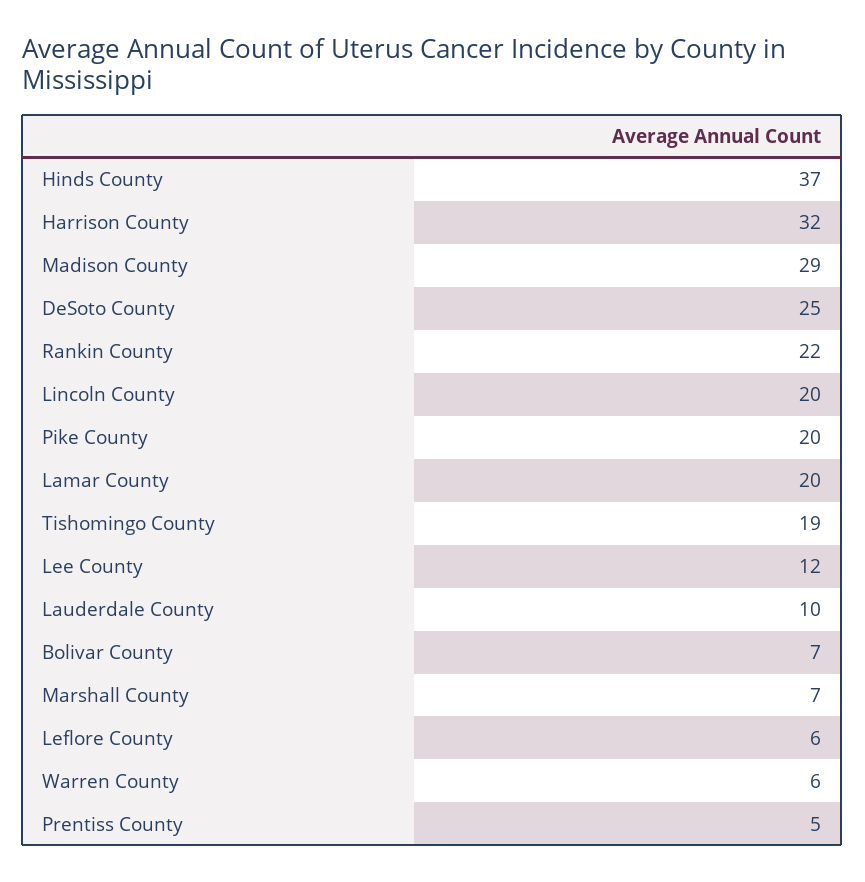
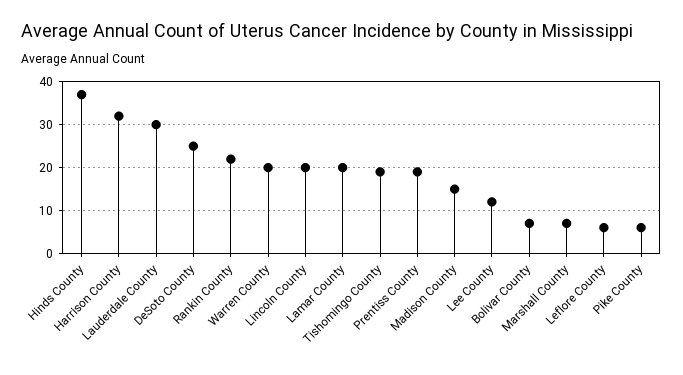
Madison County: 29 -> 15
Pike County: 20 -> 5
Lauderdale County: 10 -> 30
Warren County: 6 -> 20
Prentiss County: 5 -> 20

